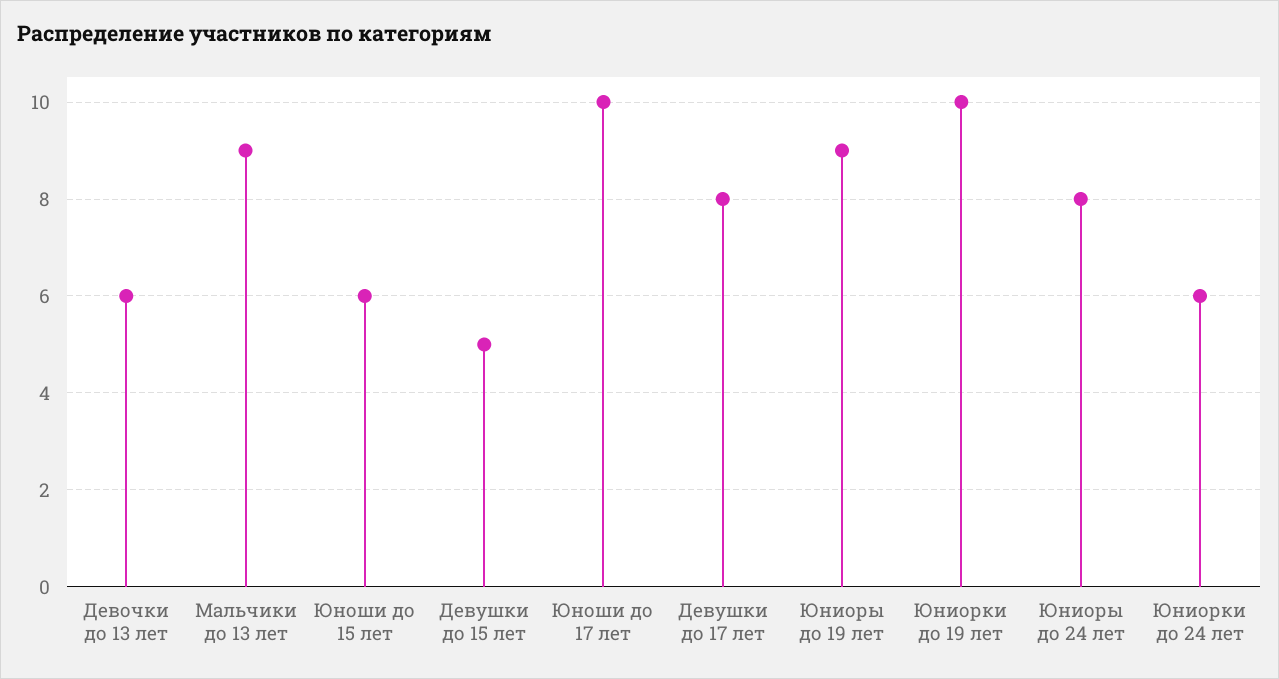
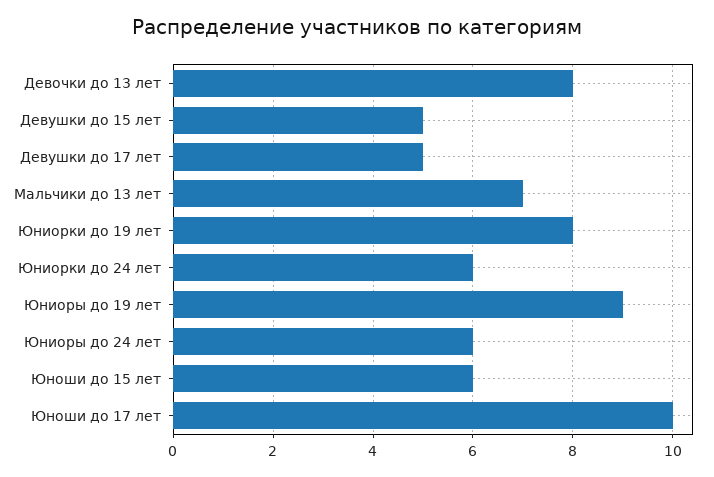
Девочки до 13 лет: 6 -> 8
Мальчики до 13 лет: 9 -> 7
Девушки до 17 лет: 8 -> 5
Юниорки до 19 лет: 10 -> 8
Юниоры до 24 лет: 8 -> 6

